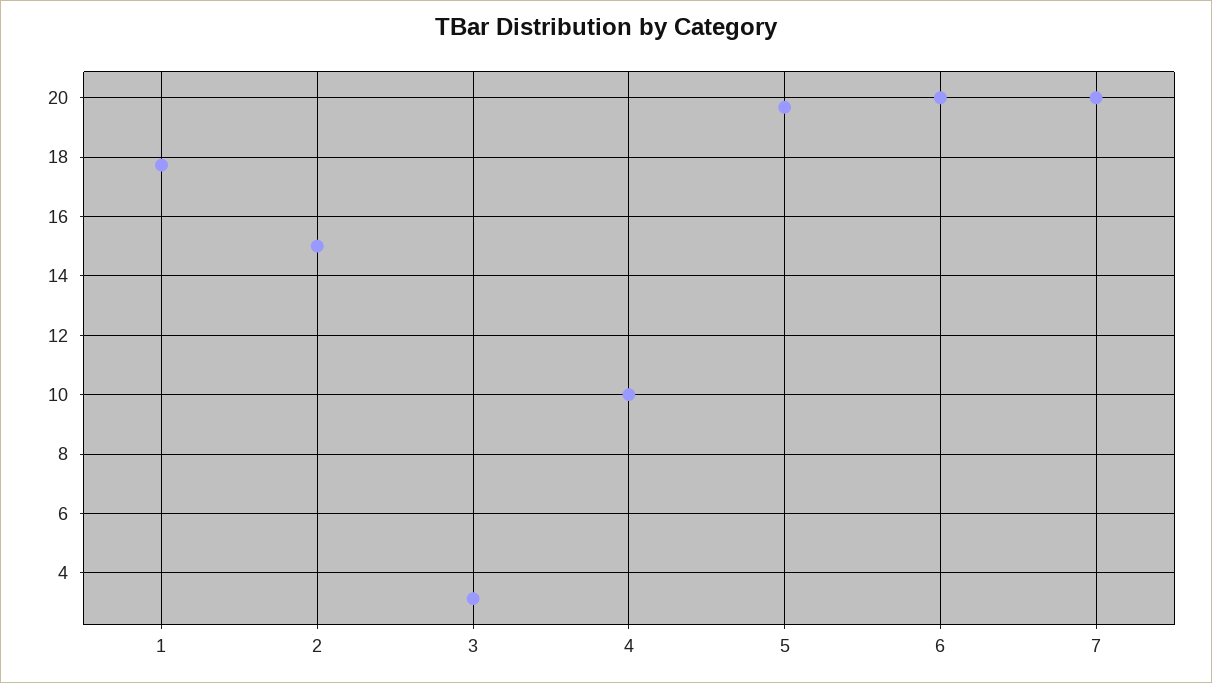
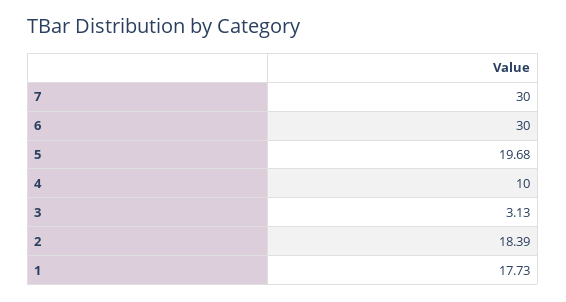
2: 15 -> 18.39
6: 20 -> 30
7: 20 -> 30

